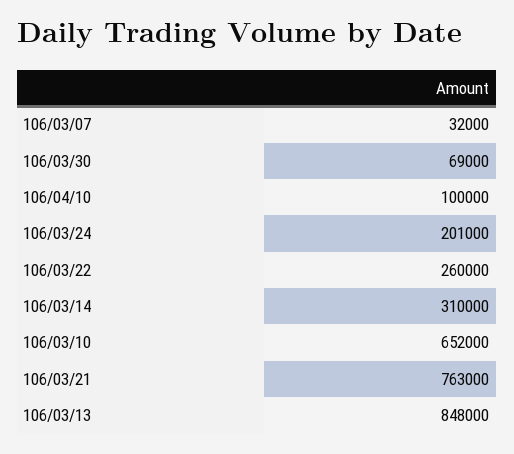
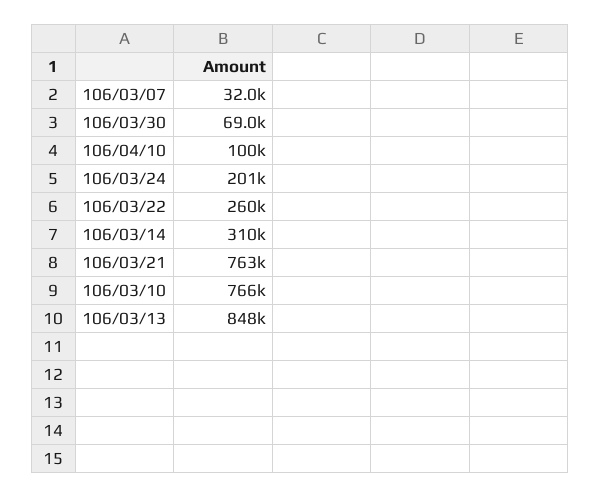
106/03/10: 652000 -> 766000

